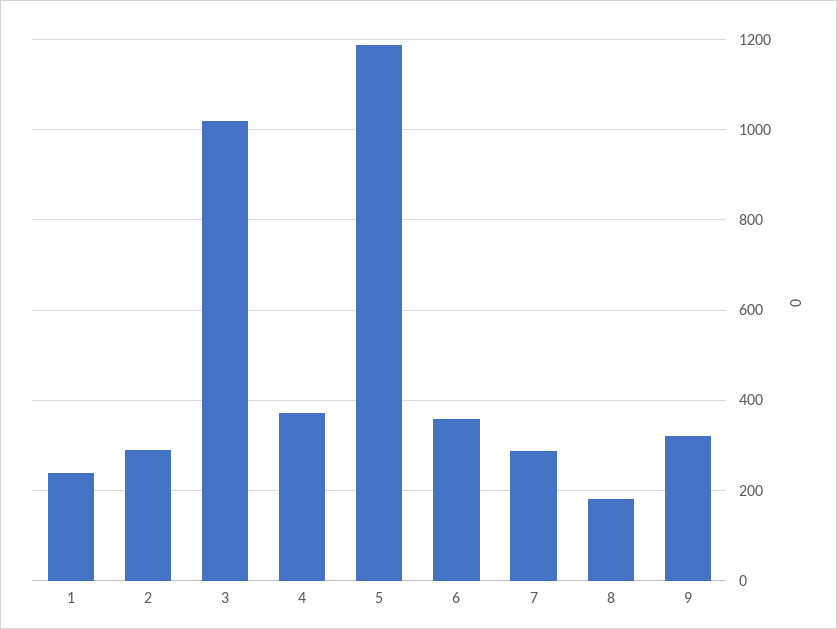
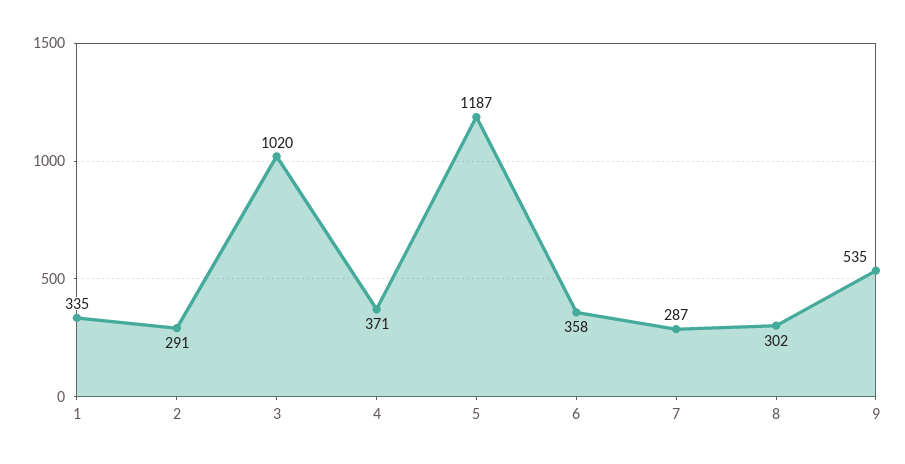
1: 240 -> 335
8: 180 -> 302
9: 320 -> 535

